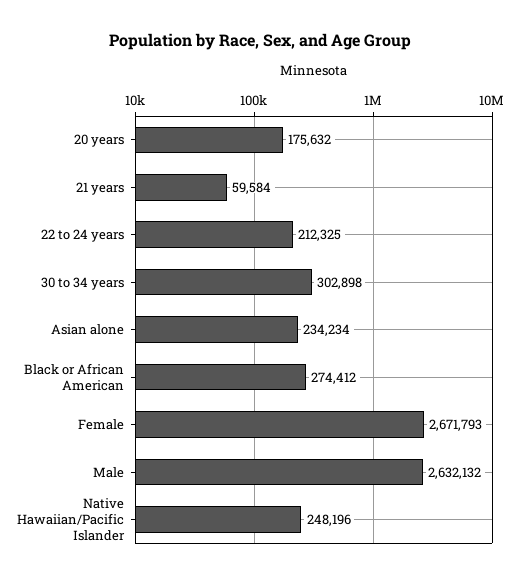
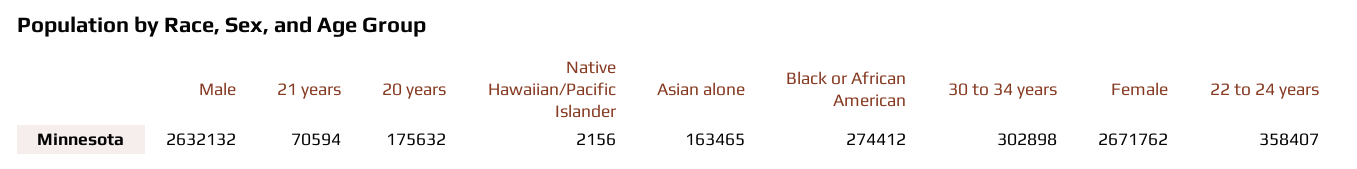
21 years: 59584 -> 70594
22 to 24 years: 212325 -> 358407
Asian alone: 234234 -> 163465
Female: 2671793 -> 2671762
Native Hawaiian/Pacific Islander: 248196 -> 2156

